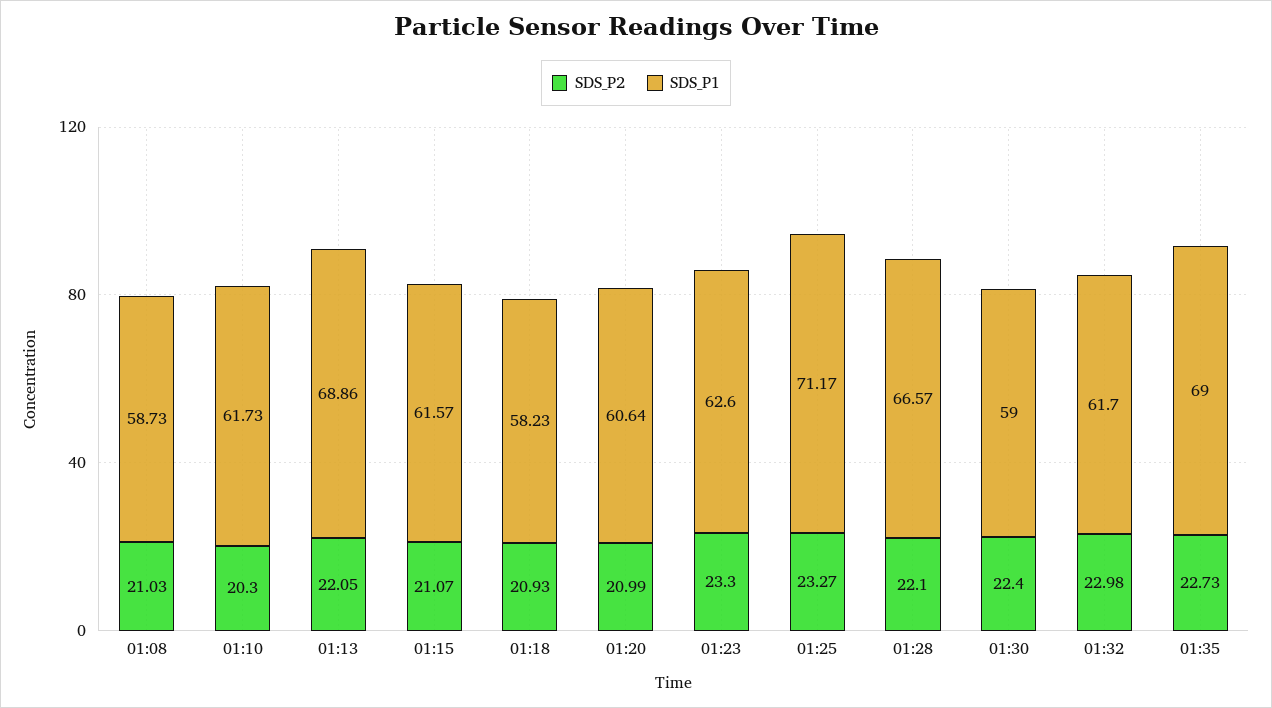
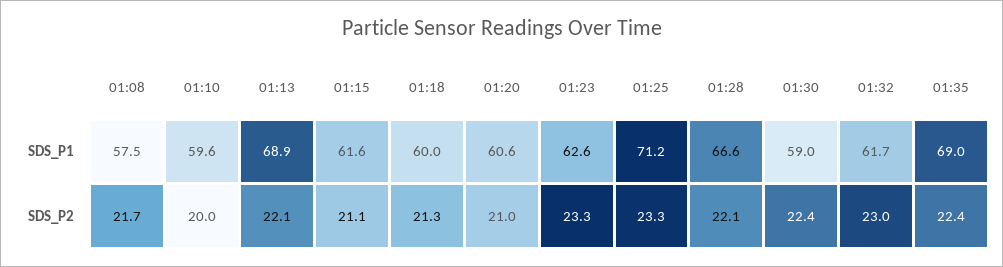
SDS_P2, 01:08: 21.03 -> 21.7
SDS_P1, 01:08: 58.73 -> 57.5
SDS_P2, 01:10: 20.3 -> 20
SDS_P1, 01:10: 61.73 -> 59.6
SDS_P2, 01:18: 20.93 -> 21.3
SDS_P1, 01:18: 58.23 -> 60
SDS_P2, 01:35: 22.73 -> 22.4

